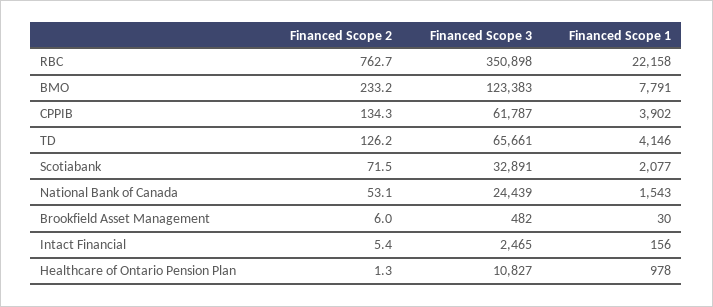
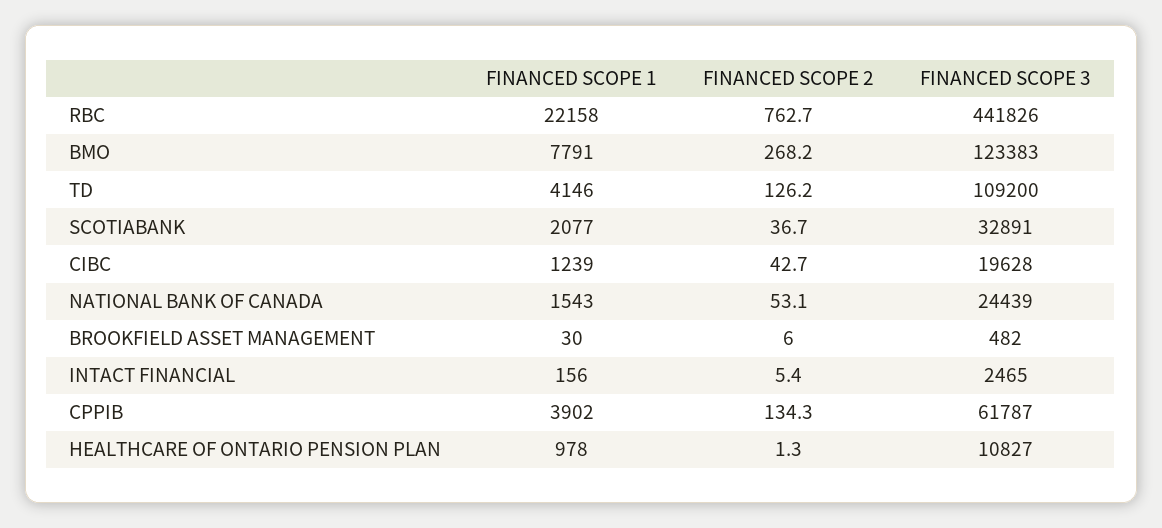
Financed Scope 3, RBC: 350898 -> 441826
Financed Scope 2, BMO: 233.2 -> 268.2
Financed Scope 3, TD: 65661 -> 109200
Financed Scope 2, Scotiabank: 71.5 -> 36.7
Financed Scope 1, CIBC: none -> 1239
Financed Scope 2, CIBC: none -> 42.7
Financed Scope 3, CIBC: none -> 19628

